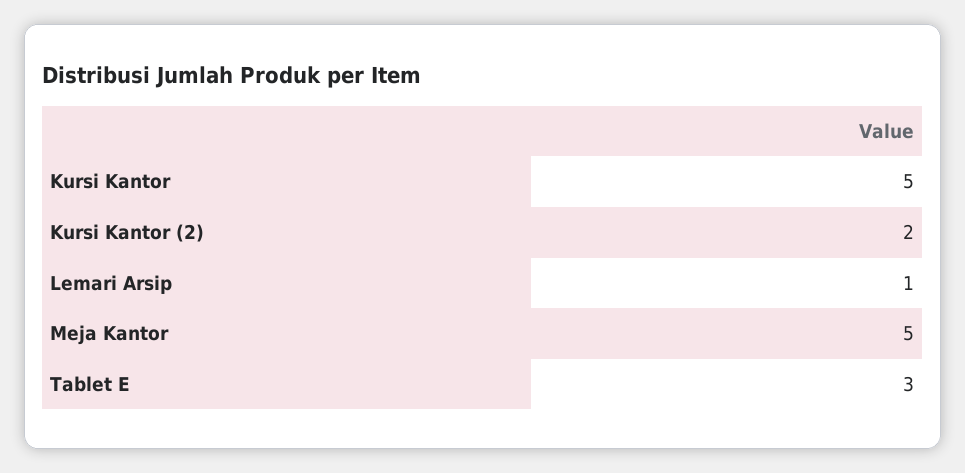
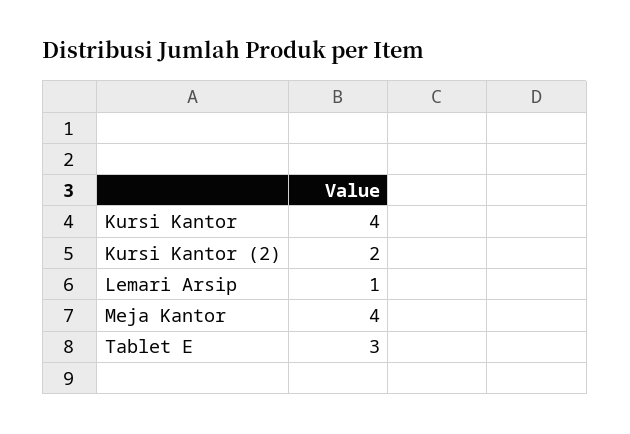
Kursi Kantor: 5 -> 4
Meja Kantor: 5 -> 4

